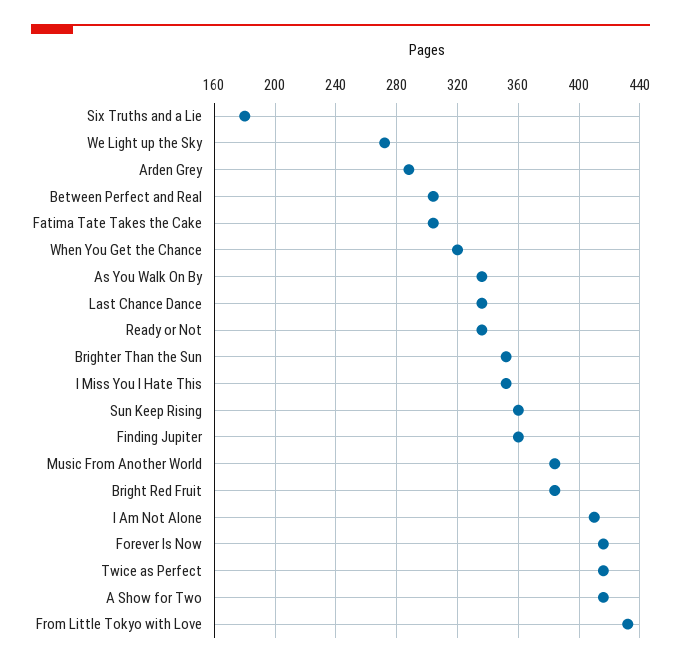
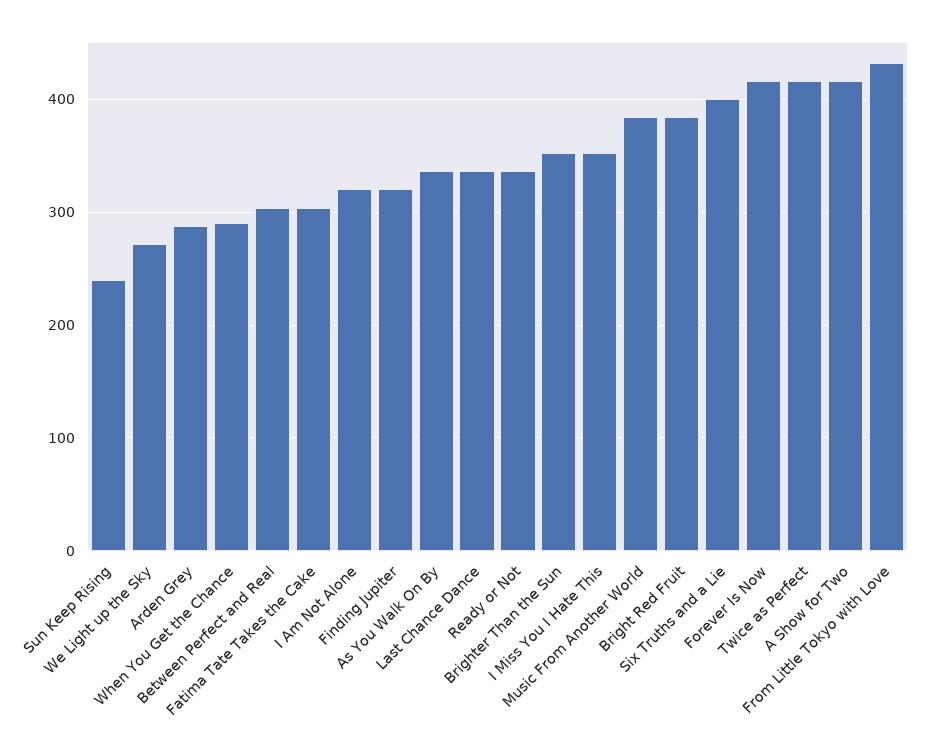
Six Truths and a Lie: 180 -> 400
When You Get the Chance: 320 -> 290
Sun Keep Rising: 360 -> 240
Finding Jupiter: 360 -> 320
I Am Not Alone: 410 -> 320

